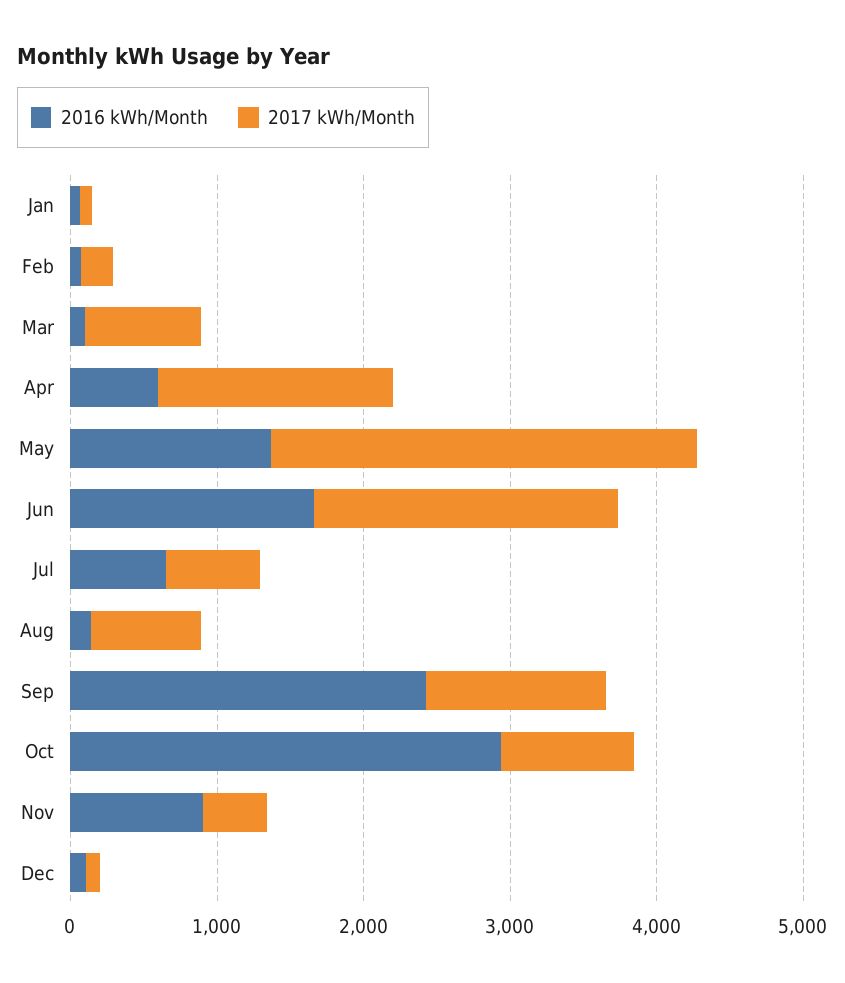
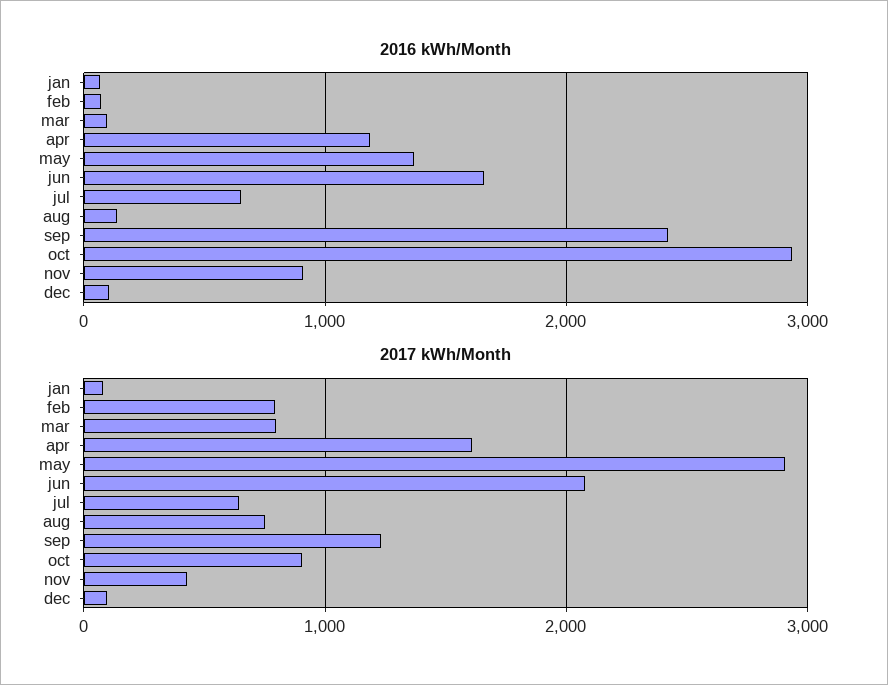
2017 kWh/Month, Feb: 200 -> 800
2016 kWh/Month, Apr: 600 -> 1200

